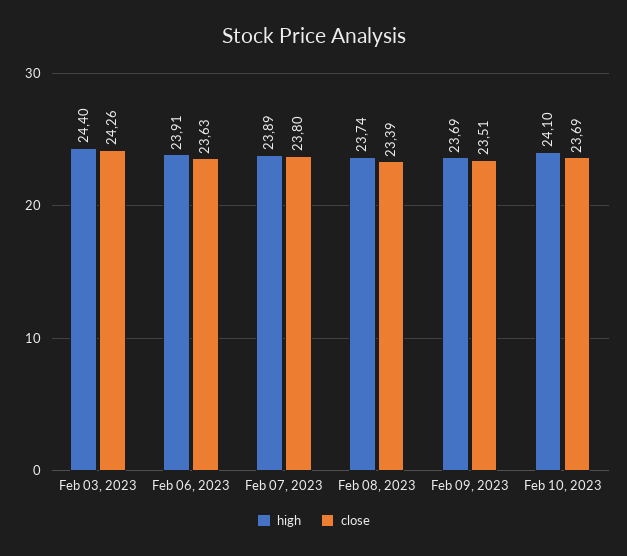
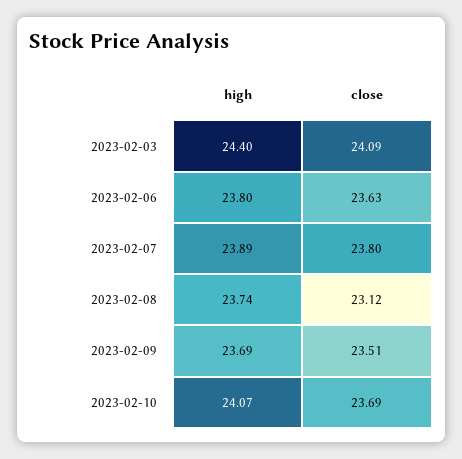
close, Feb 03, 2023: 24.26 -> 24.09
high, Feb 06, 2023: 23.91 -> 23.8
close, Feb 08, 2023: 23.39 -> 23.12
high, Feb 10, 2023: 24.1 -> 24.07

